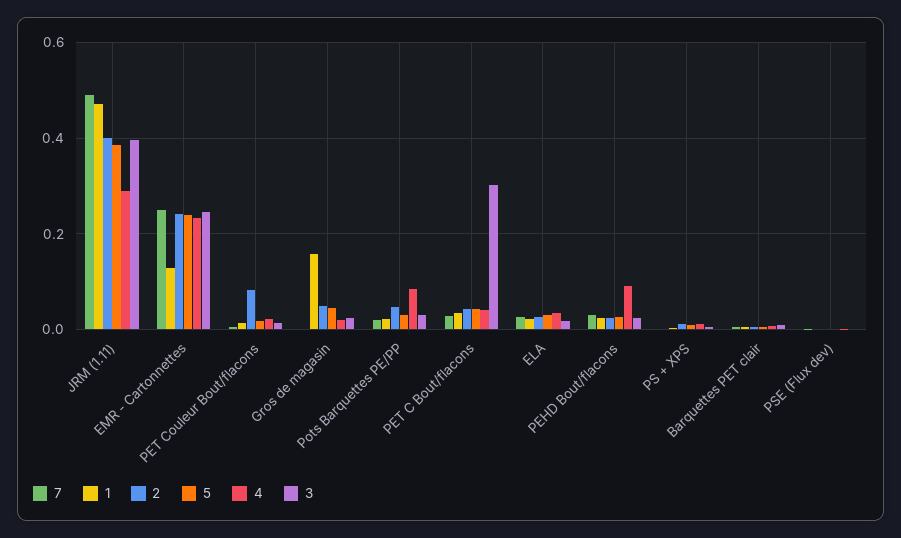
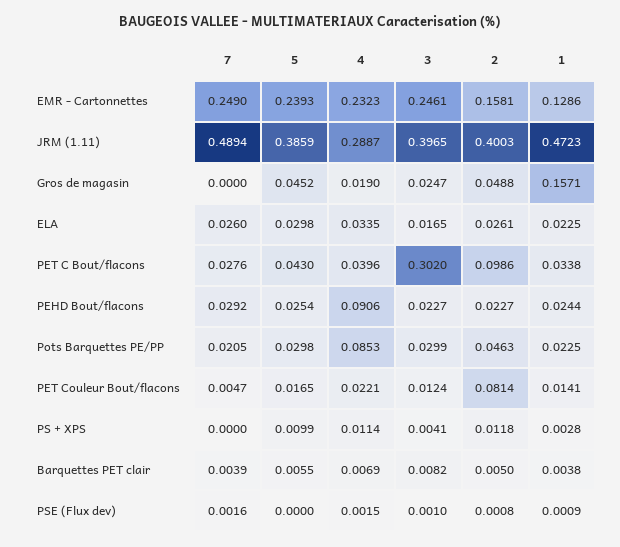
2, EMR - Cartonnettes: 0.24 -> 0.1581
2, PET C Bout/flacons: 0.04 -> 0.0986

